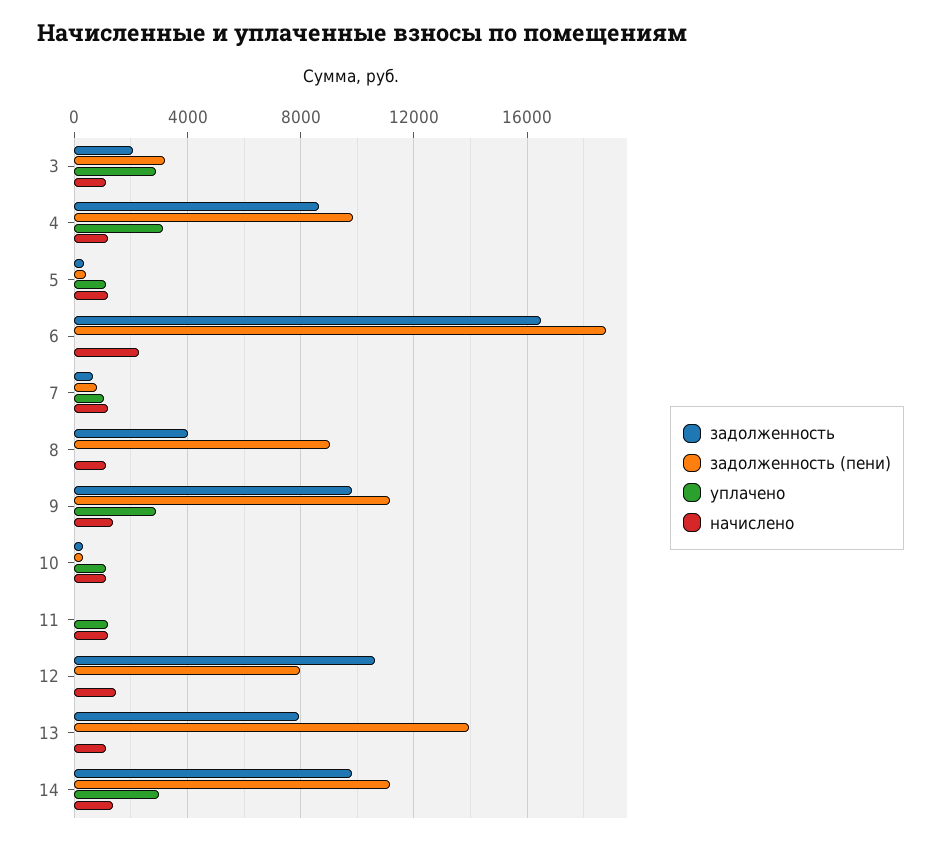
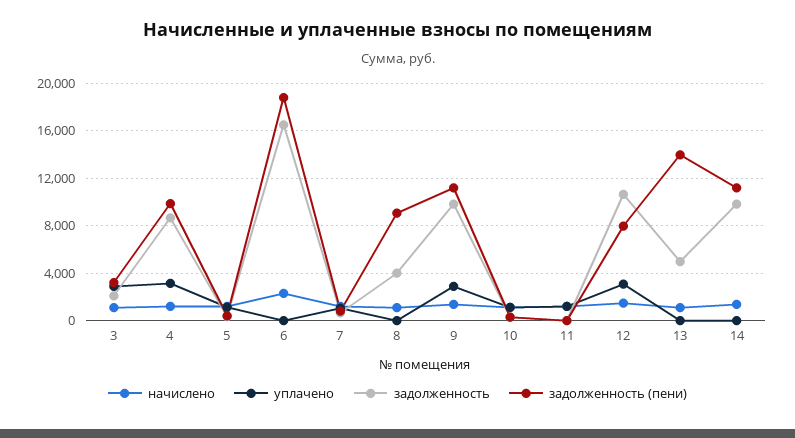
уплачено, 12: 0 -> 3000
задолженность, 13: 8000 -> 5000
уплачено, 14: 3000 -> 0

